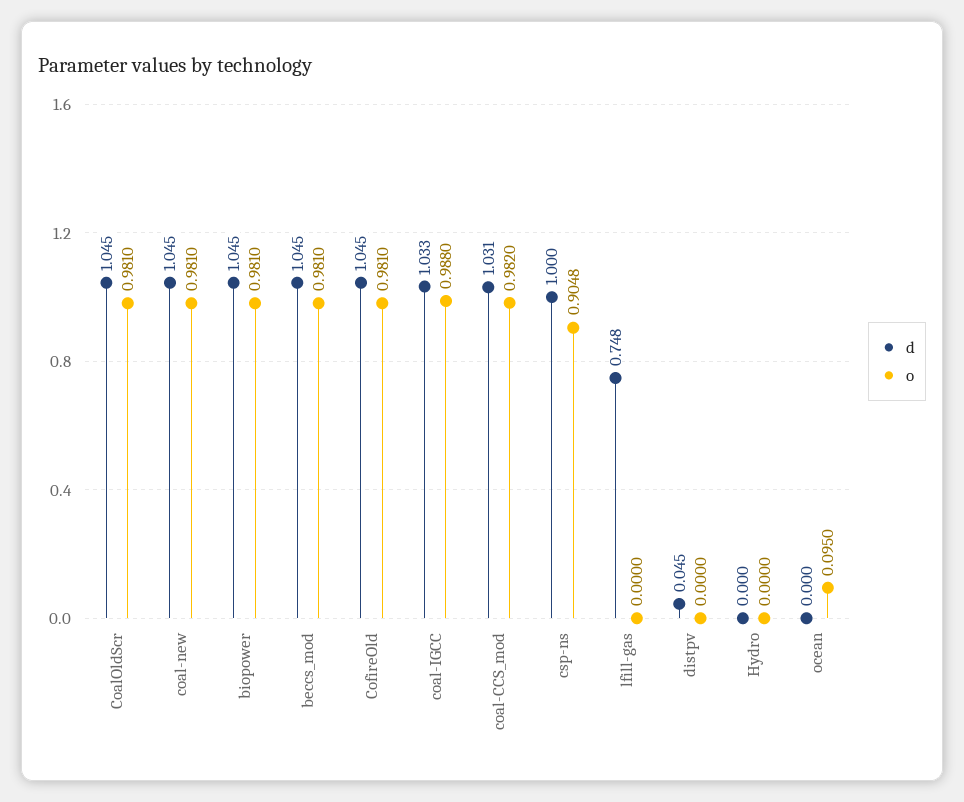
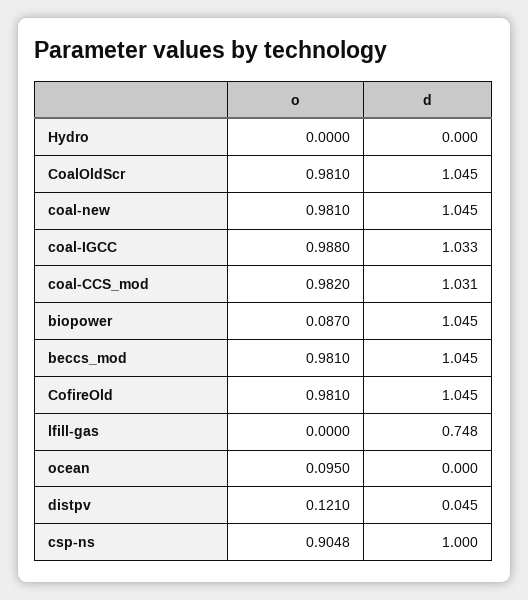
o, biopower: 0.981 -> 0.087
o, distpv: 0 -> 0.121

